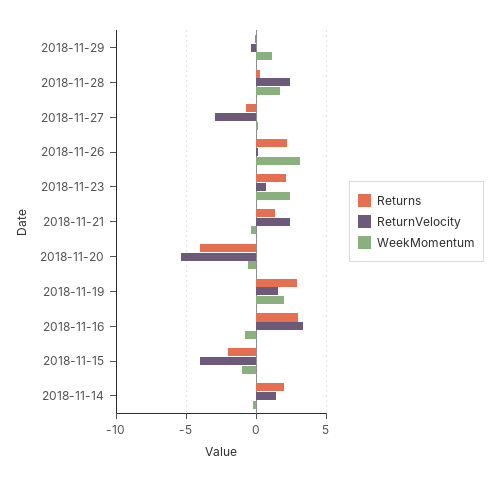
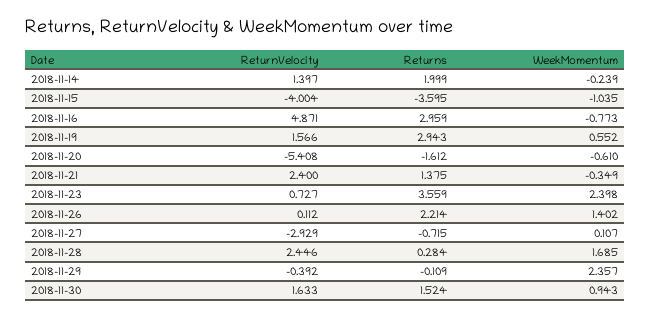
WeekMomentum, 2018-11-29: 1 -> 2.357
WeekMomentum, 2018-11-26: 3 -> 1.402
Returns, 2018-11-23: 2 -> 3.559
Returns, 2018-11-20: -4 -> -1.612
WeekMomentum, 2018-11-19: 2 -> 0.552
ReturnVelocity, 2018-11-16: 3.5 -> 4.871
Returns, 2018-11-15: -2 -> -3.595
ReturnVelocity, 2018-11-30: none -> 1.633
Returns, 2018-11-30: none -> 1.524
WeekMomentum, 2018-11-30: none -> 0.943

